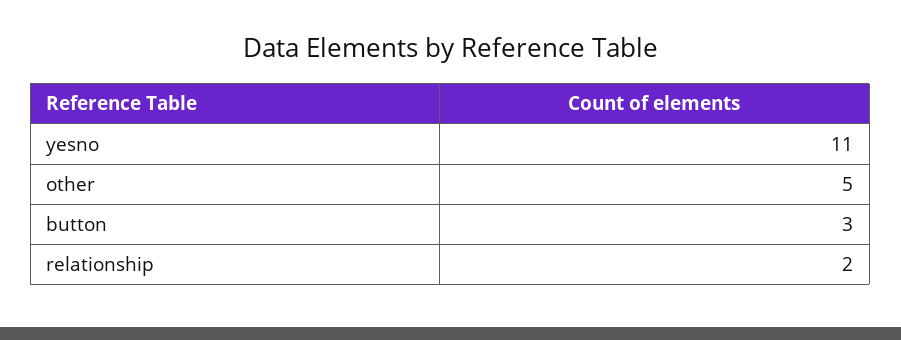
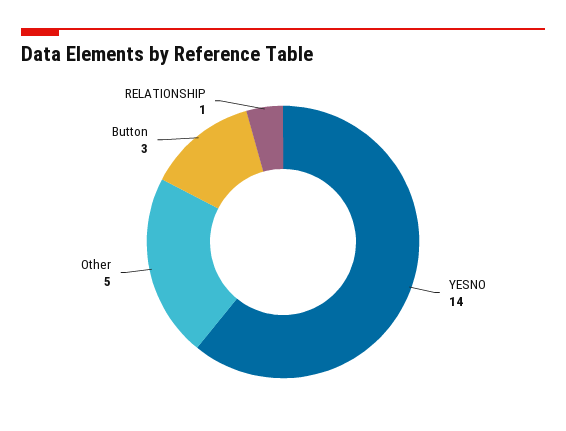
yesno: 11 -> 14
relationship: 2 -> 1

